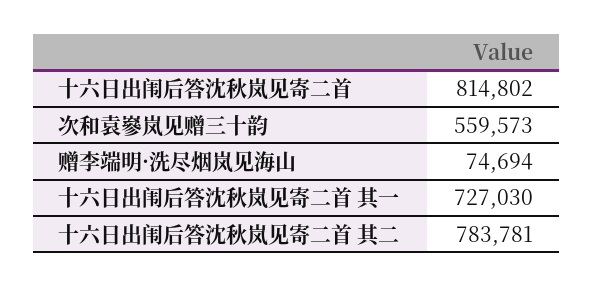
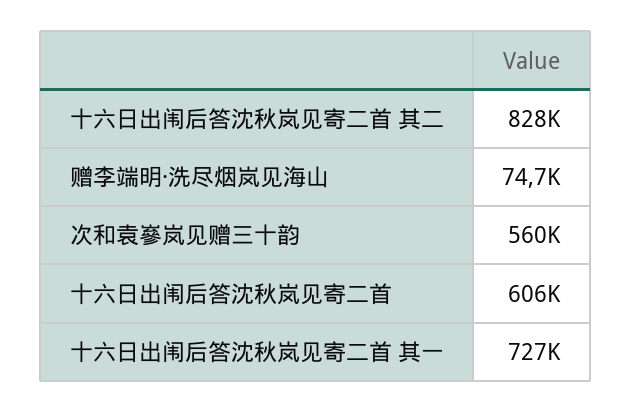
十六日出闱后答沈秋岚见寄二首: 814802 -> 606000
十六日出闱后答沈秋岚见寄二首 其二: 783781 -> 828000

